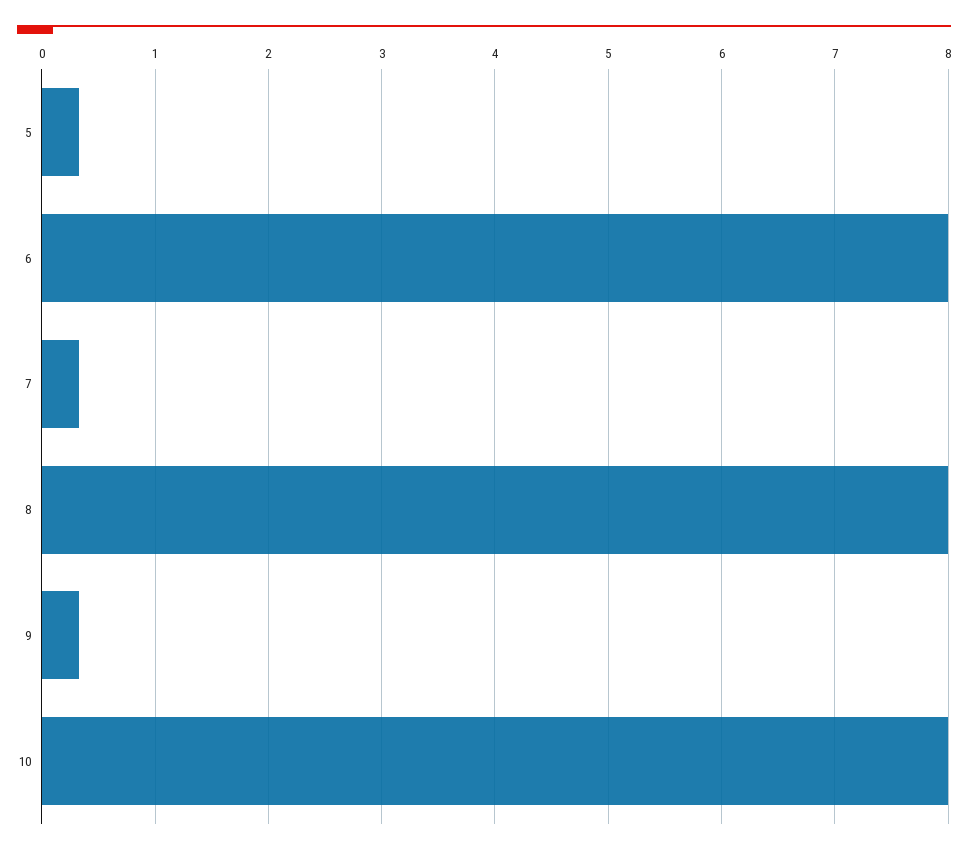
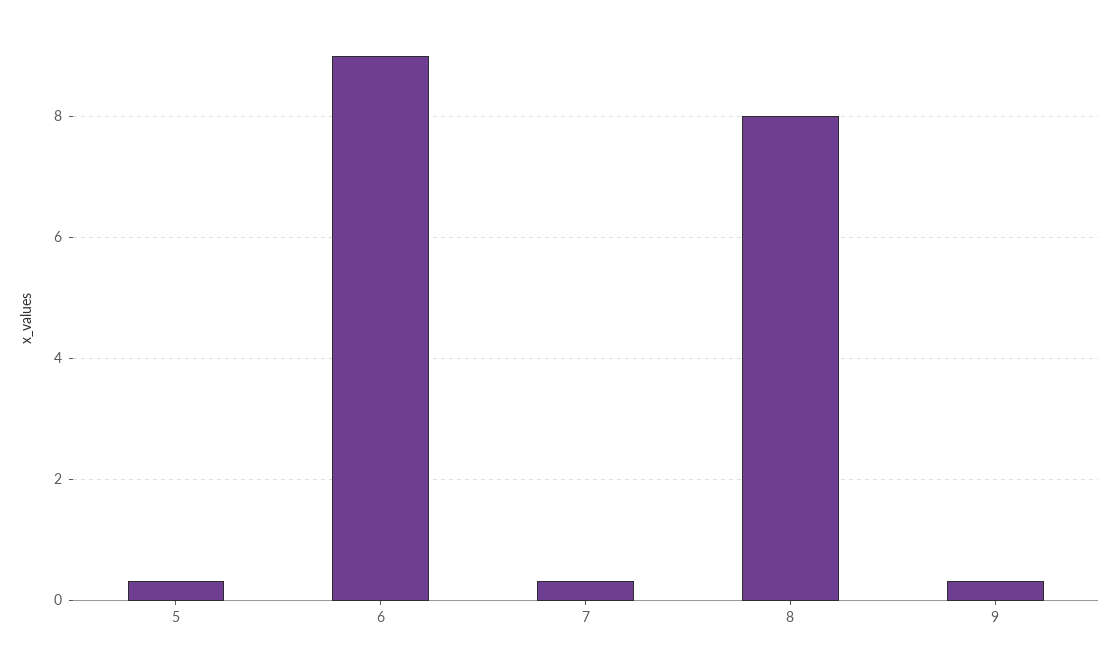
6: 8 -> 9
10: 8 -> none

